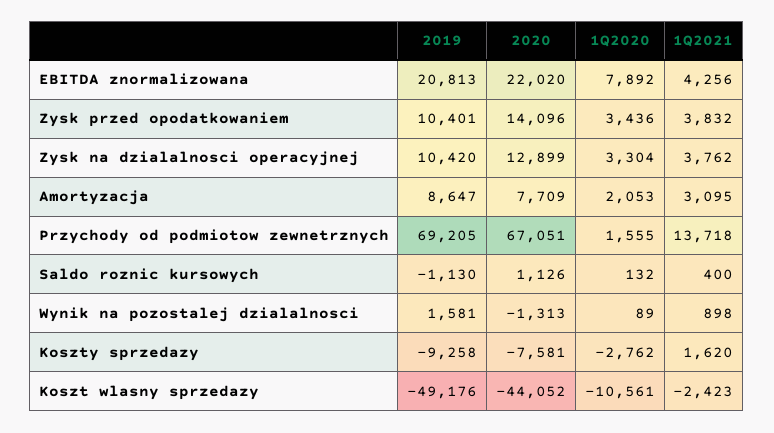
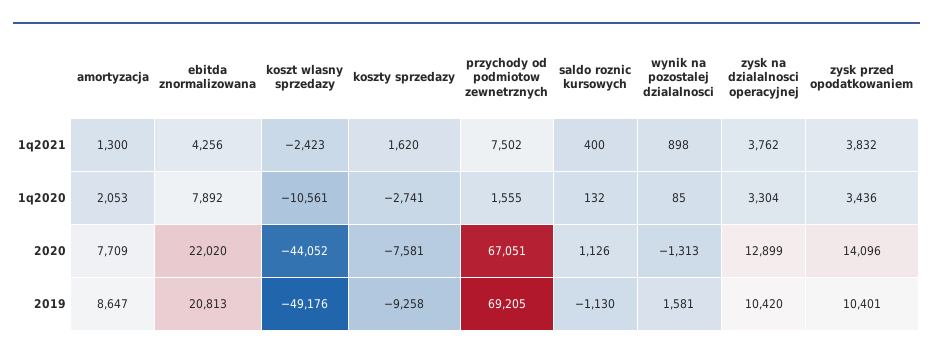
1Q2021, Amortyzacja: 3095 -> 1300
1Q2021, Przychody od podmiotow zewnetrznych: 13718 -> 7502
1Q2020, Wynik na pozostalej dzialalnosci: 89 -> 85
1Q2020, Koszty sprzedazy: -2762 -> -2741

